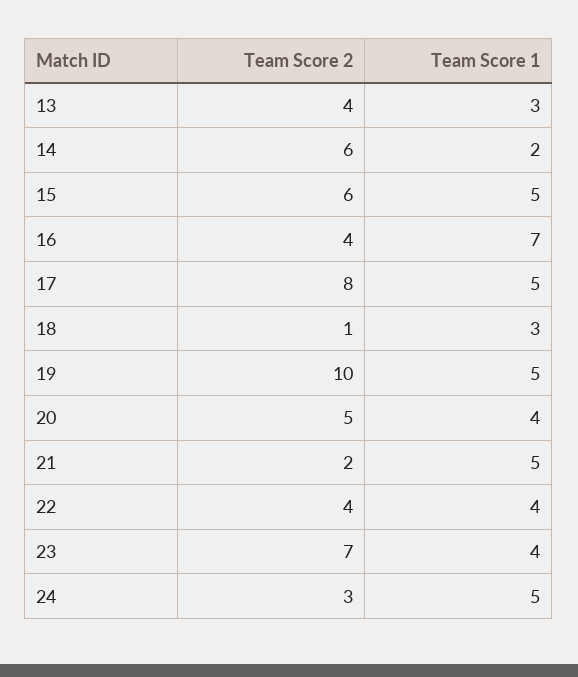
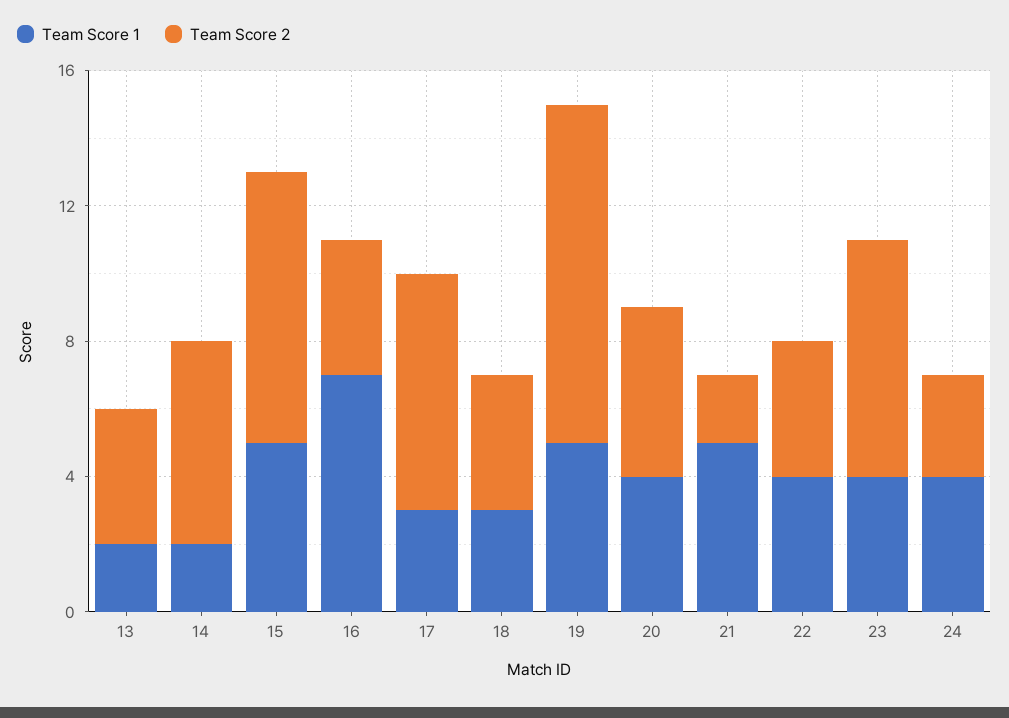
Team Score 1, 13: 3 -> 2
Team Score 2, 15: 6 -> 8
Team Score 2, 17: 8 -> 7
Team Score 1, 17: 5 -> 3
Team Score 2, 18: 1 -> 4
Team Score 1, 24: 5 -> 4

